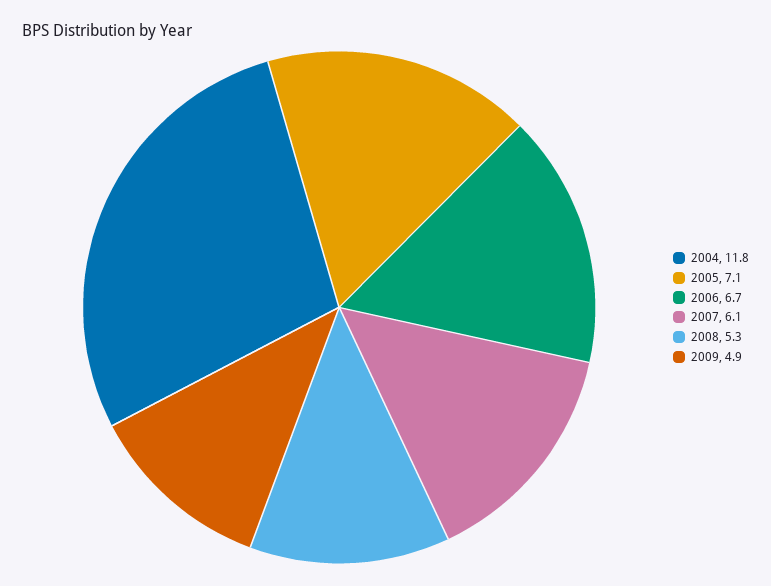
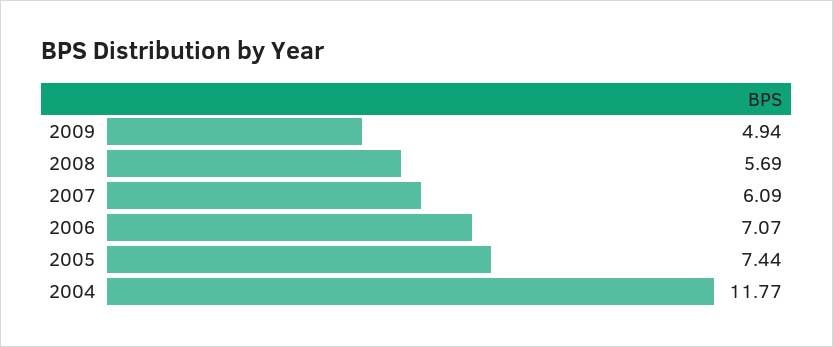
2005: 7.1 -> 7.44
2006: 6.7 -> 7.07
2008: 5.3 -> 5.69

